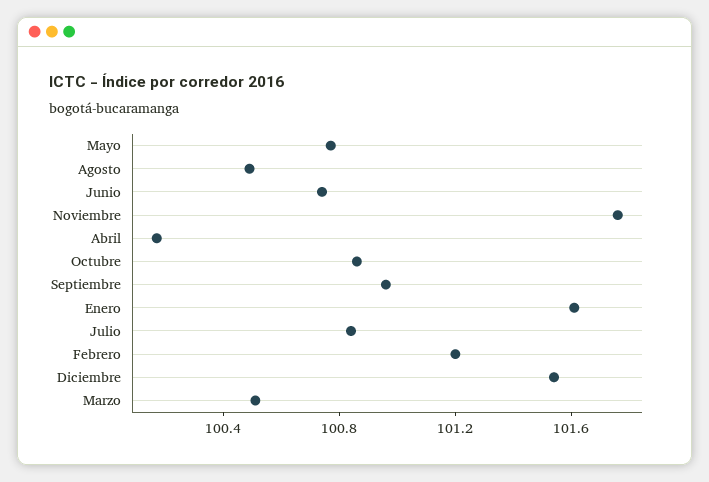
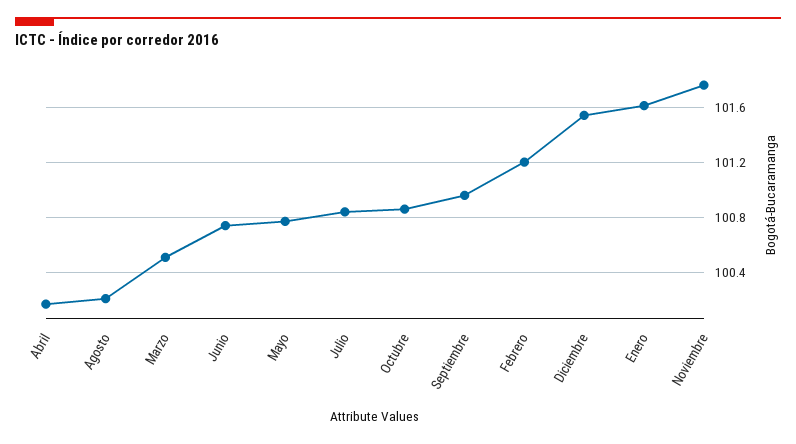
Agosto: 100.5 -> 100.2

